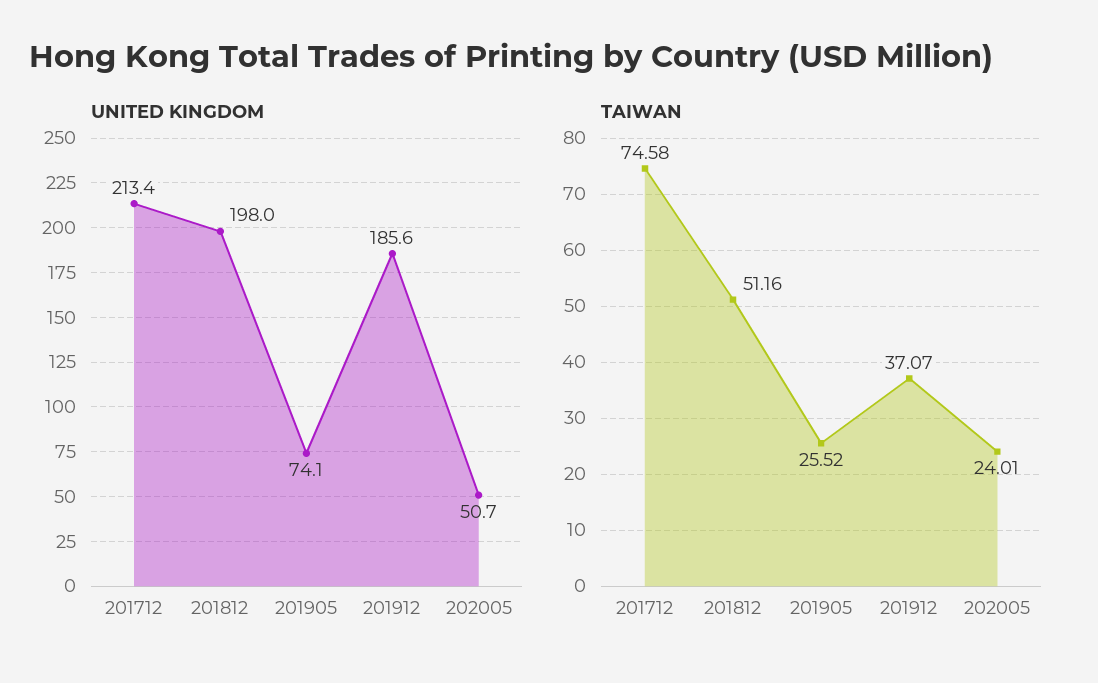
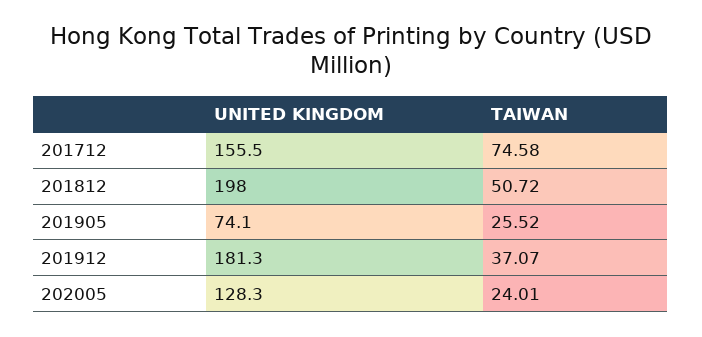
UNITED KINGDOM, 201712: 213.4 -> 155.5
UNITED KINGDOM, 201912: 185.6 -> 181.3
UNITED KINGDOM, 202005: 50.7 -> 128.3
TAIWAN, 201812: 51.16 -> 50.72

